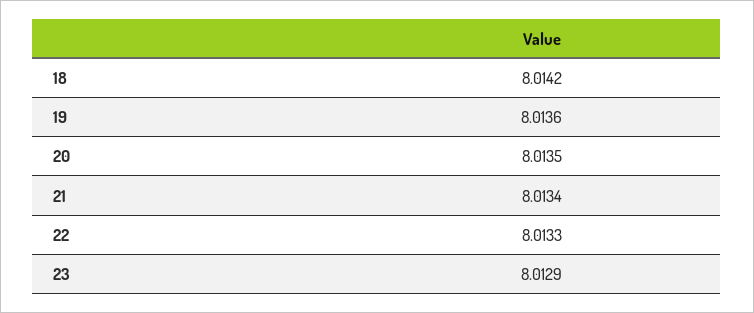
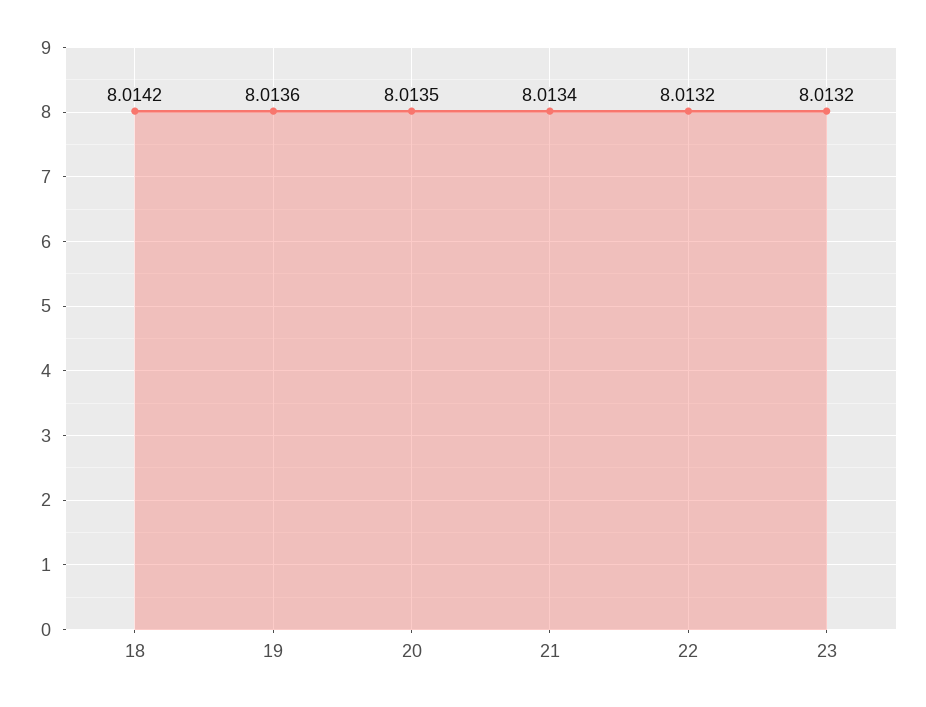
22: 8.0133 -> 8.0132
23: 8.0129 -> 8.0132

